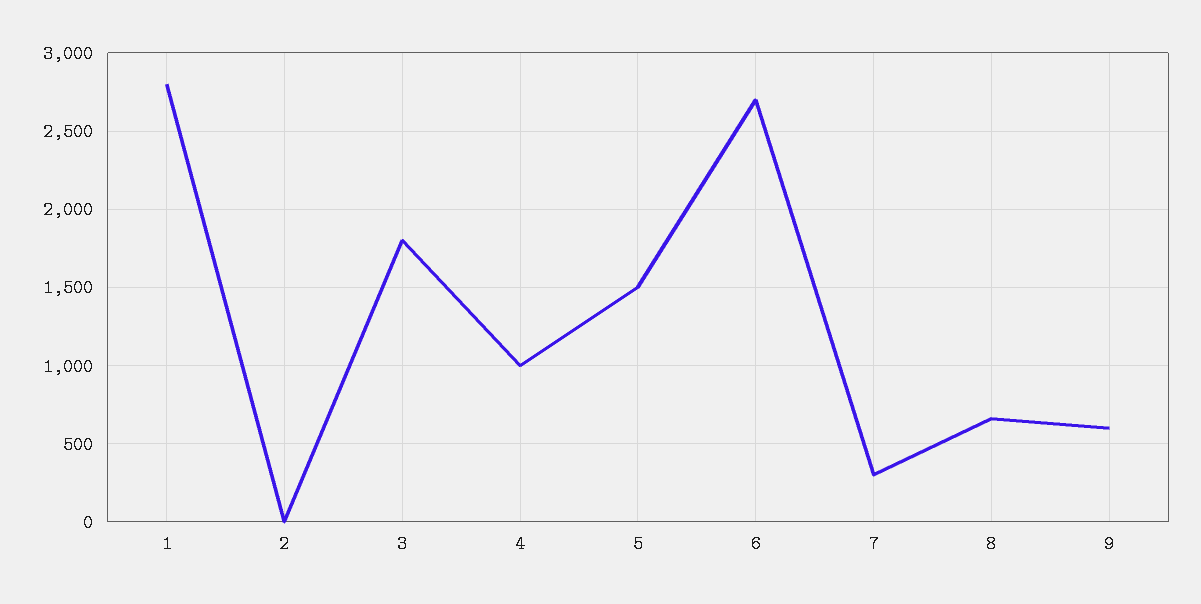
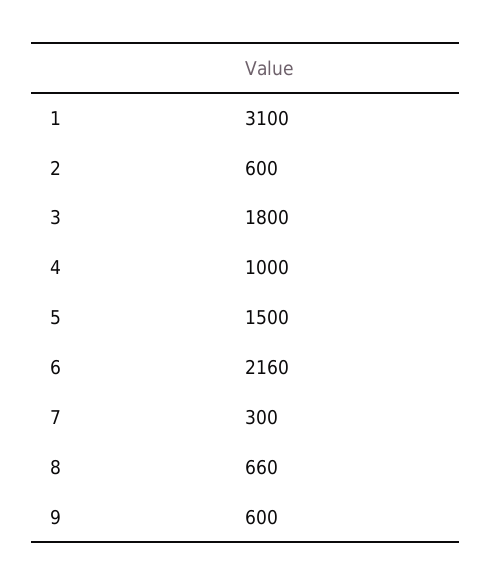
1: 2800 -> 3100
2: 0 -> 600
6: 2700 -> 2160

